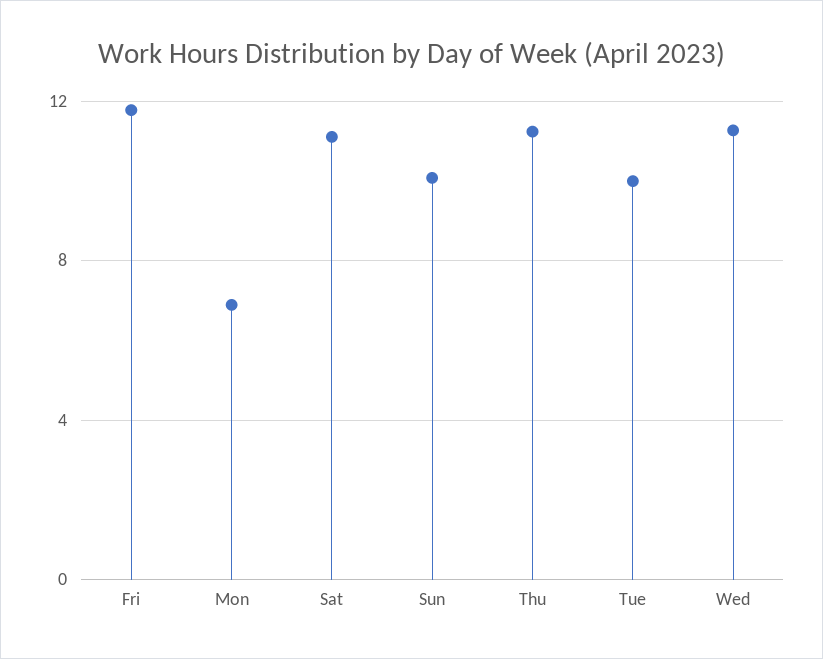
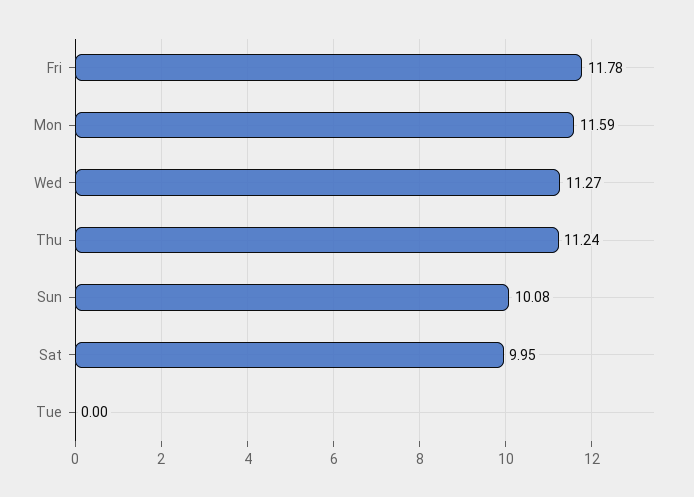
Mon: 7 -> 11.59
Sat: 11 -> 9.95
Tue: 10 -> 0

